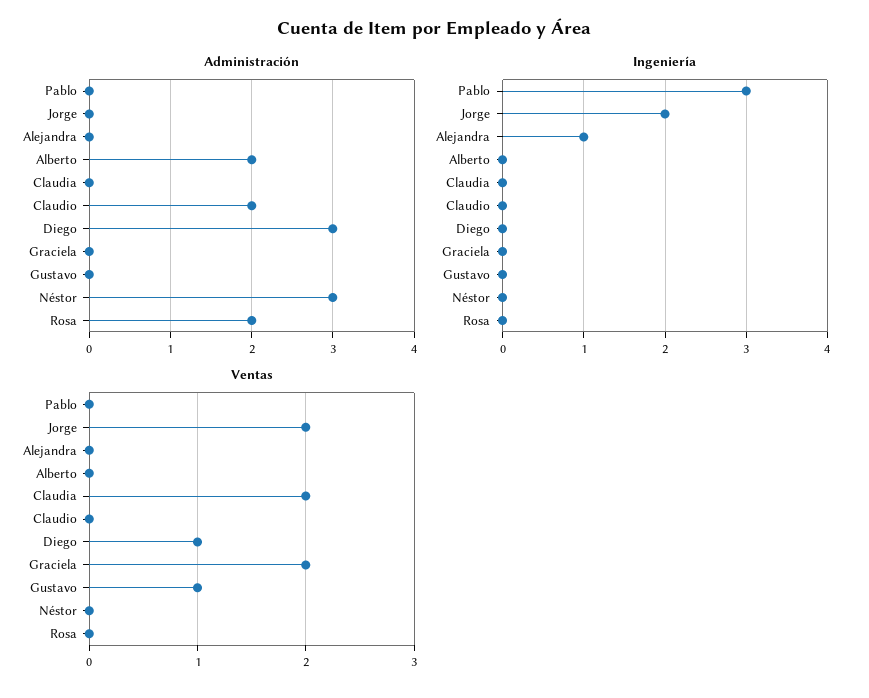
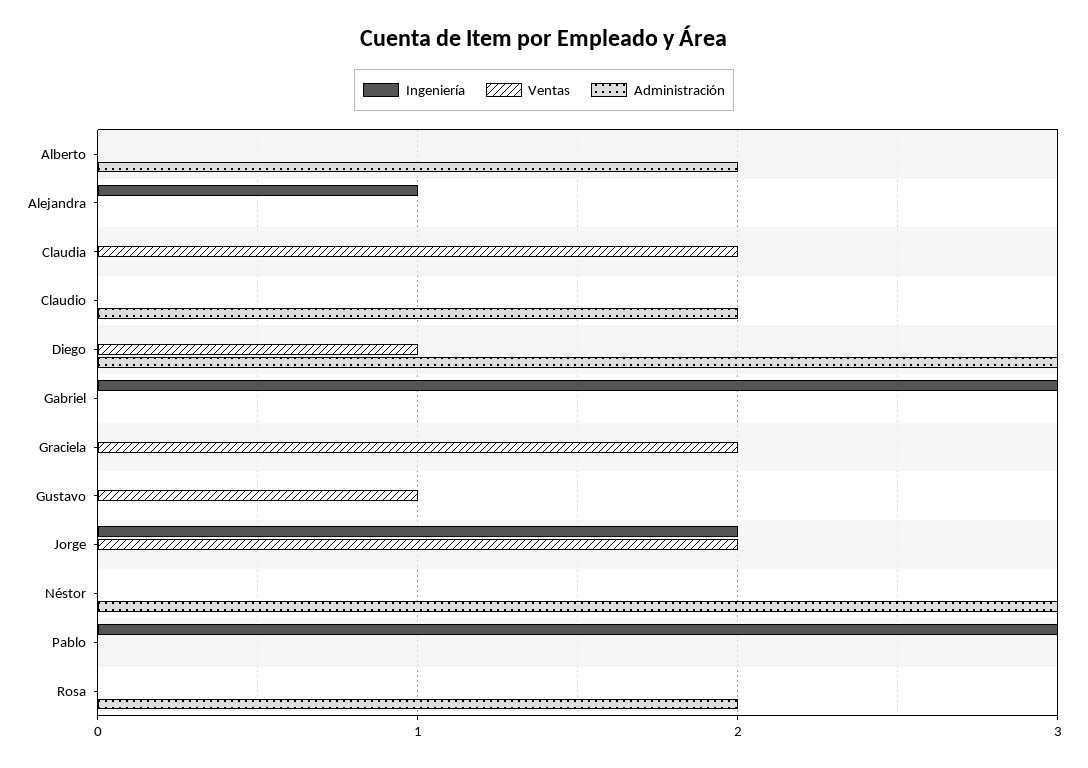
Ingeniería, Gabriel: none -> 3
Ventas, Gabriel: none -> 0
Administración, Gabriel: none -> 0

